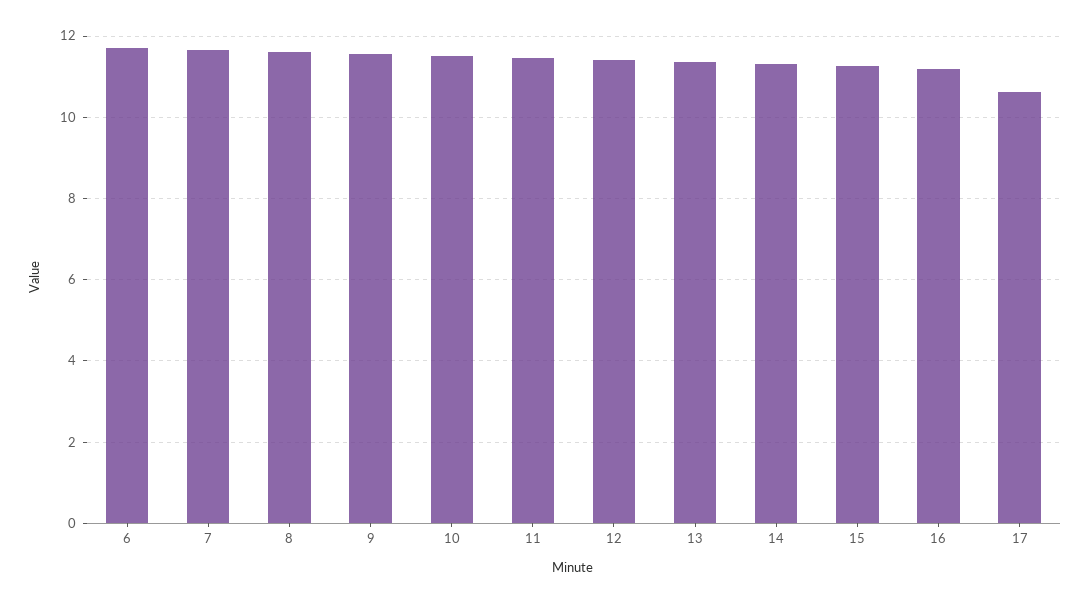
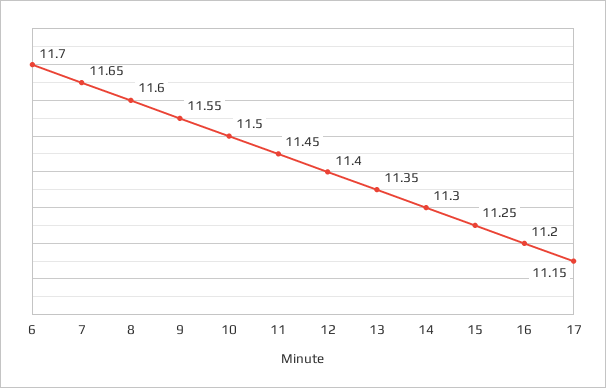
17: 10.6 -> 11.15

